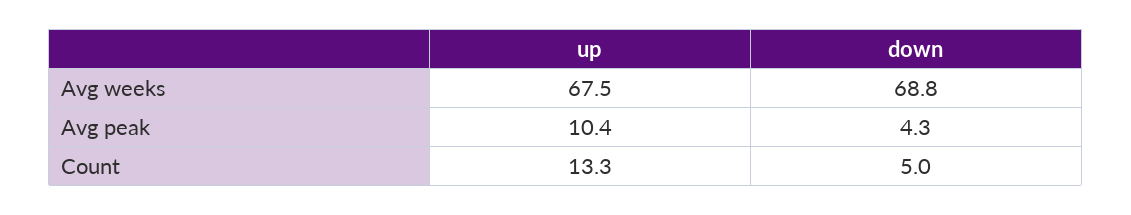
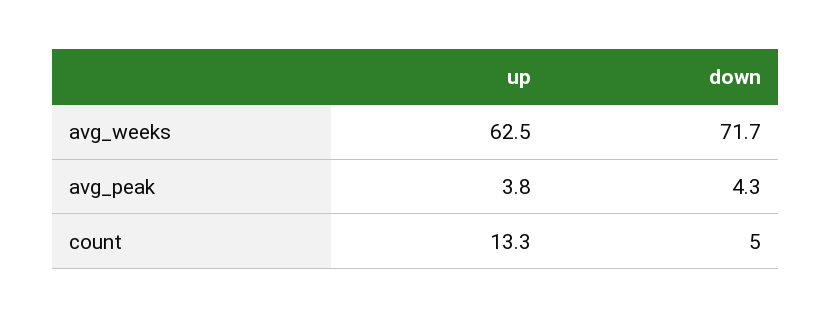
up, Avg weeks: 67.5 -> 62.5
down, Avg weeks: 68.8 -> 71.7
up, Avg peak: 10.4 -> 3.8

